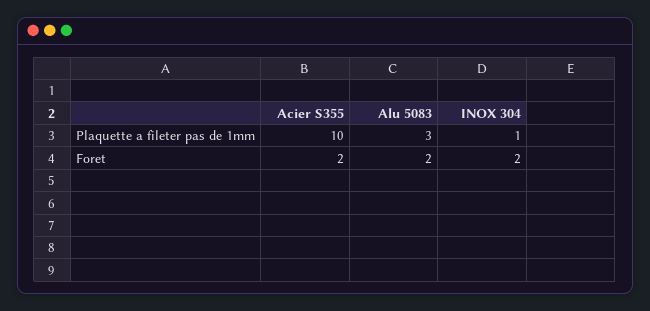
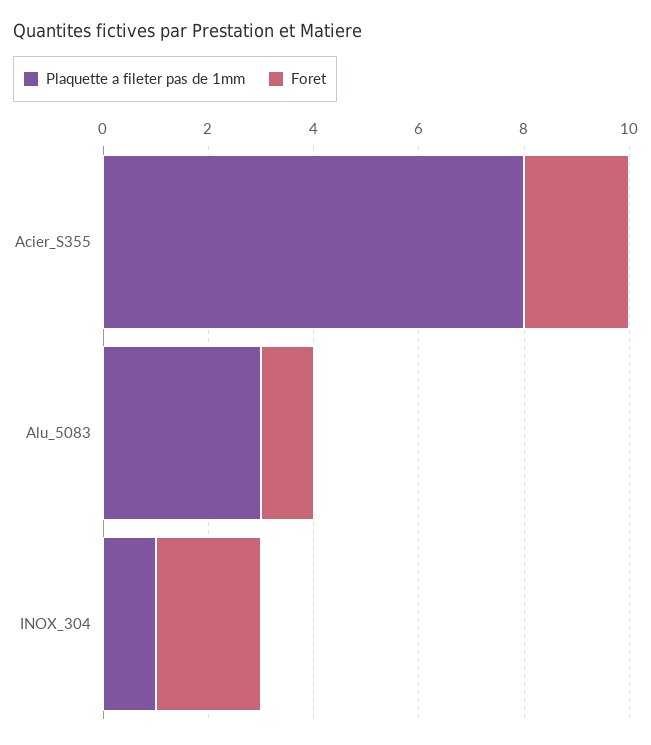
Plaquette a fileter pas de 1mm, Acier S355: 10 -> 8
Foret, Alu 5083: 2 -> 1

